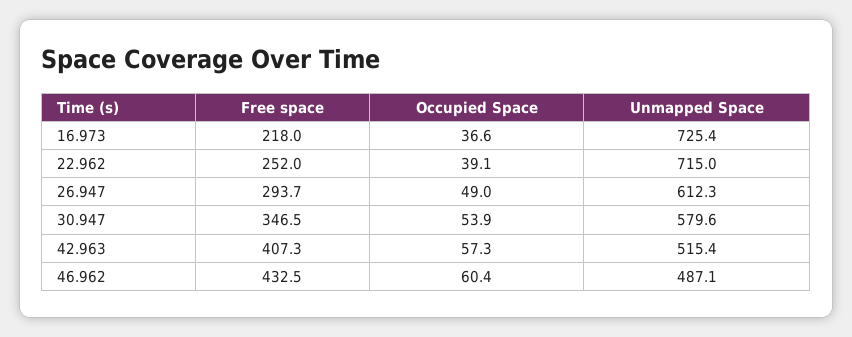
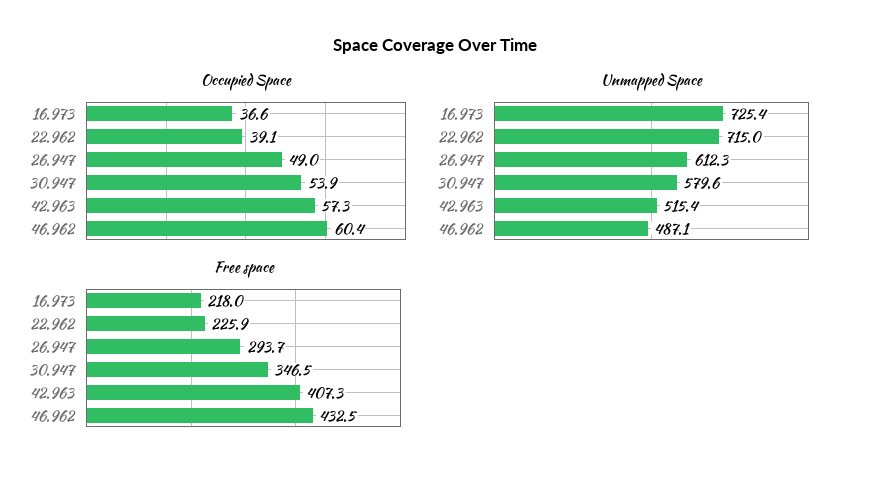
Free space, 22.962: 252 -> 225.9

